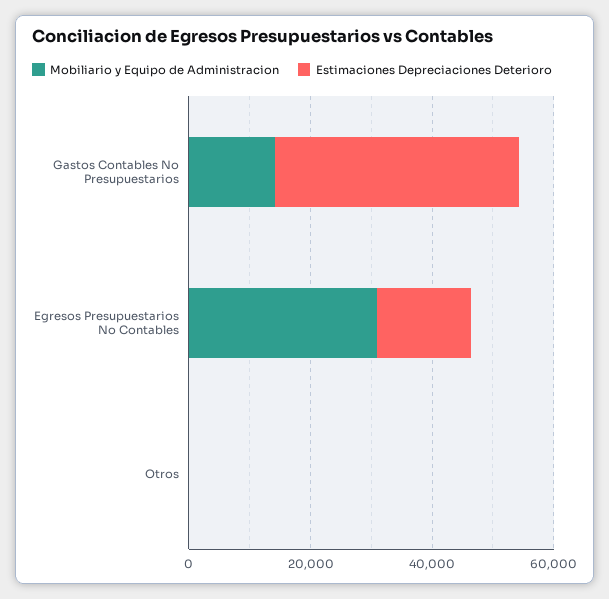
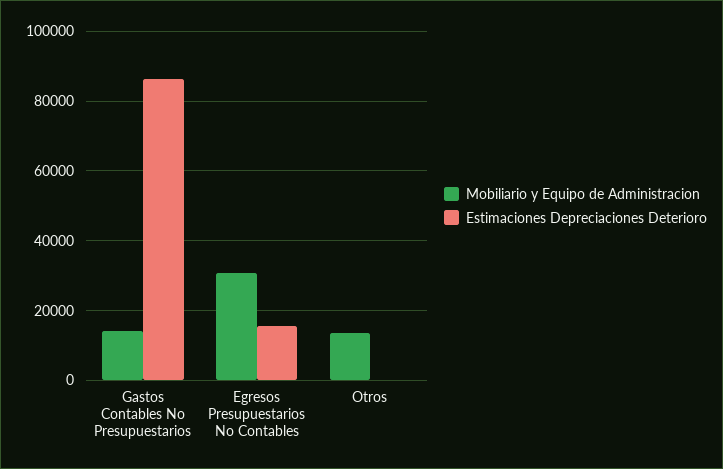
Estimaciones Depreciaciones Deterioro, Gastos Contables No Presupuestarios: 40000 -> 86000
Mobiliario y Equipo de Administracion, Otros: 0 -> 14000

